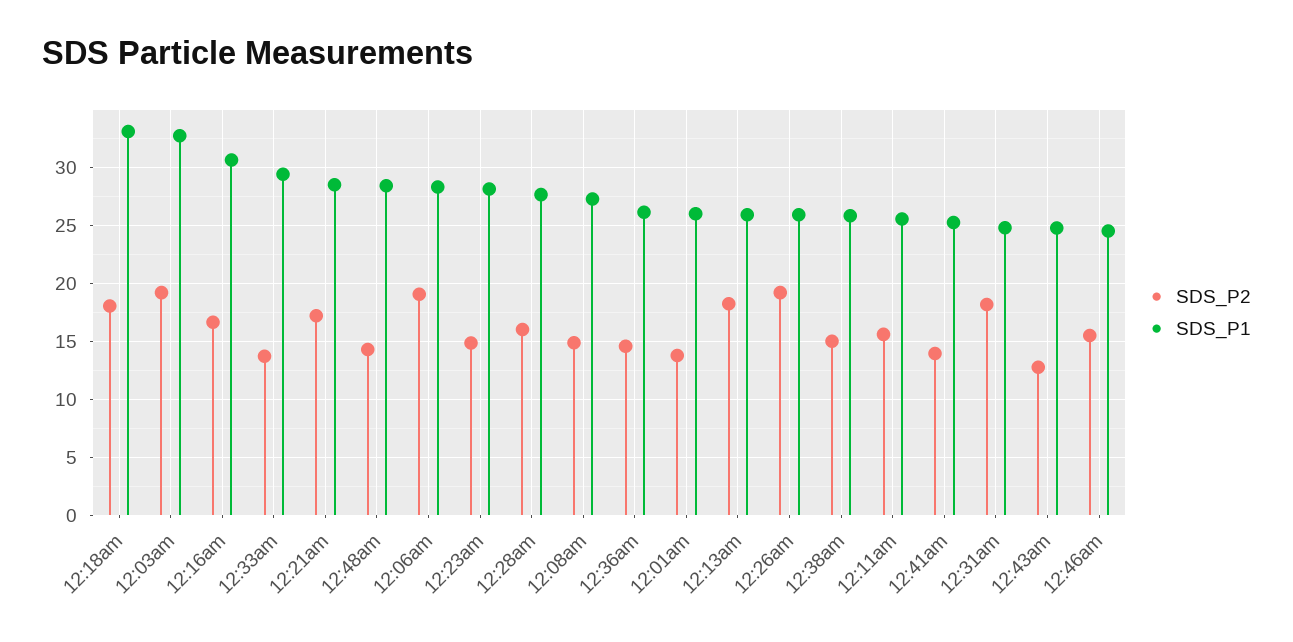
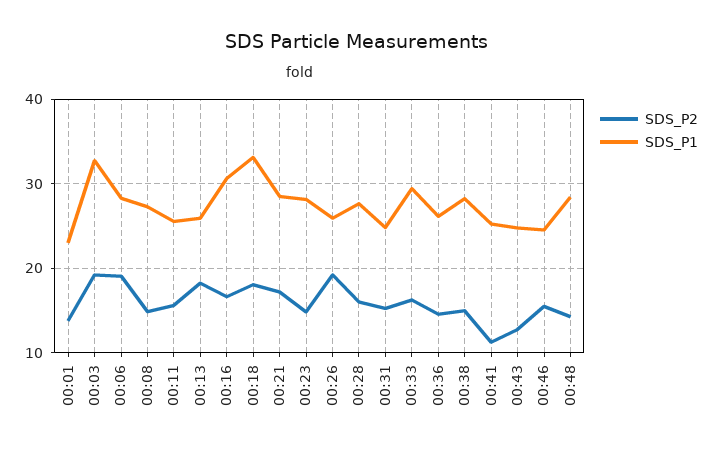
SDS_P2, 12:33am: 14 -> 16
SDS_P1, 12:01am: 26 -> 23
SDS_P1, 12:38am: 26 -> 28
SDS_P2, 12:41am: 14 -> 11
SDS_P2, 12:31am: 18 -> 15

